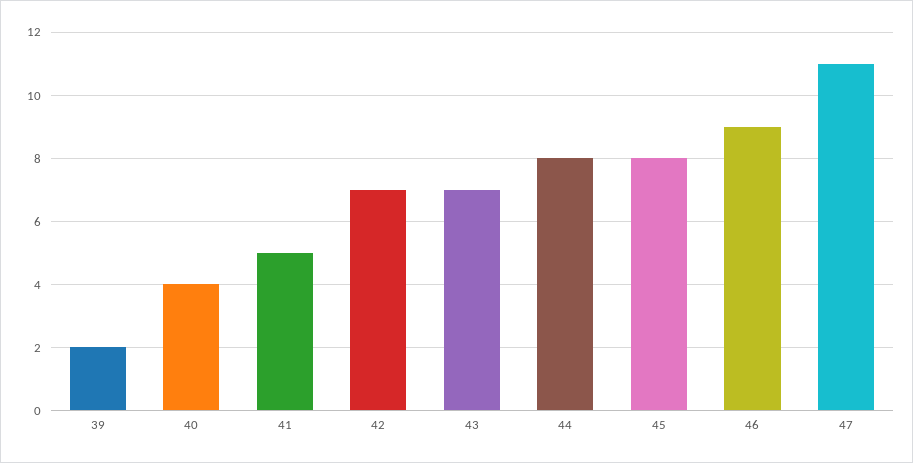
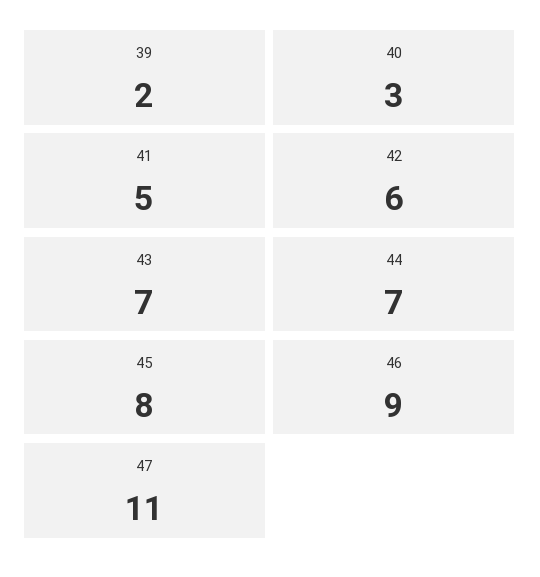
40: 4 -> 3
42: 7 -> 6
44: 8 -> 7

